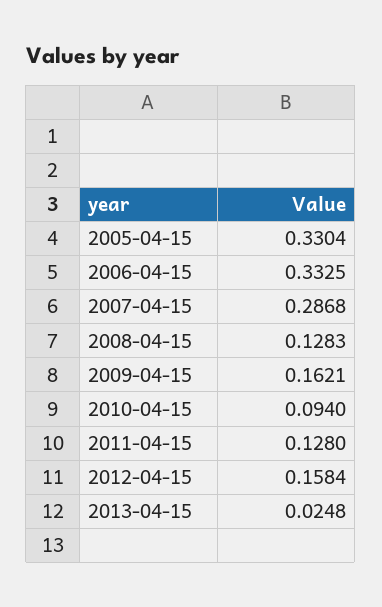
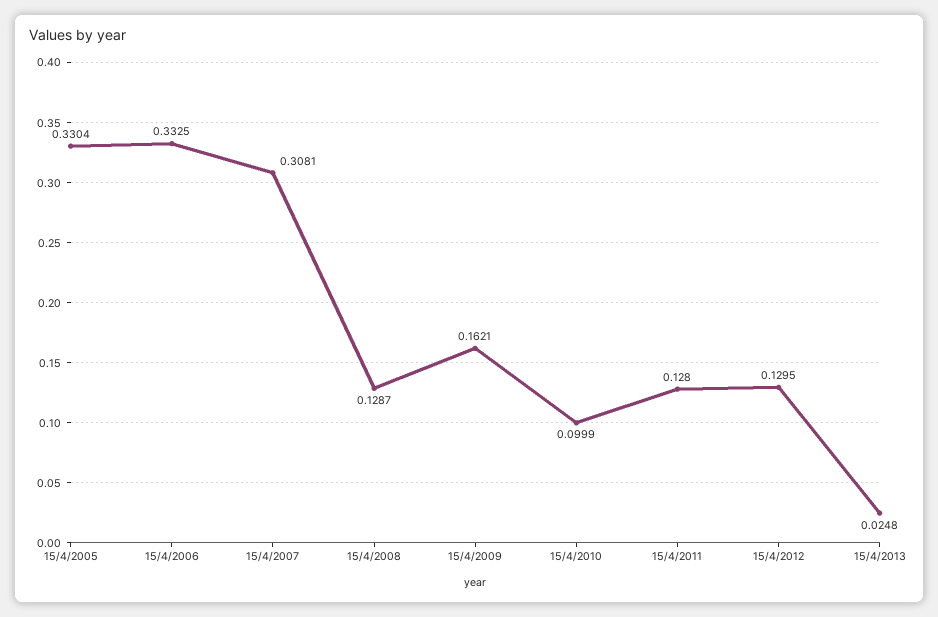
2007-04-15: 0.2868 -> 0.3081
2008-04-15: 0.1283 -> 0.1287
2010-04-15: 0.094 -> 0.0999
2012-04-15: 0.1584 -> 0.1295

